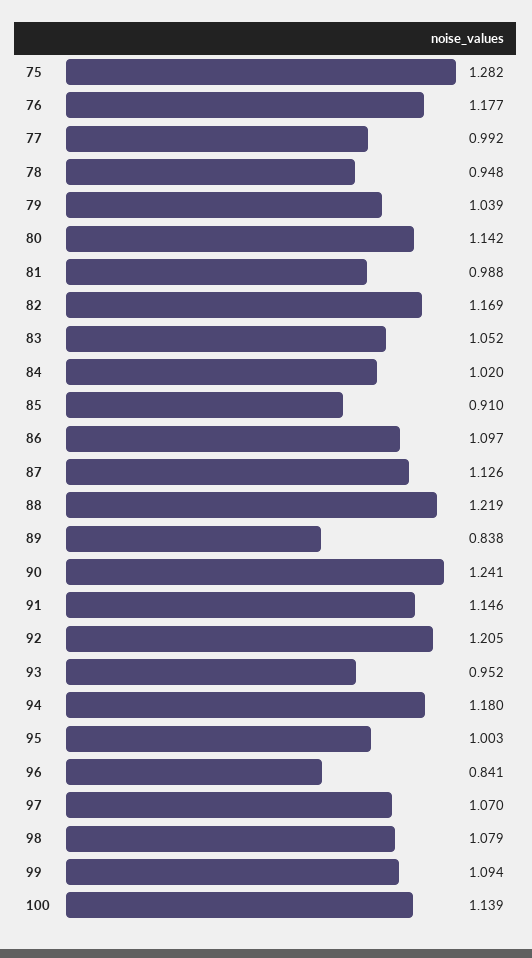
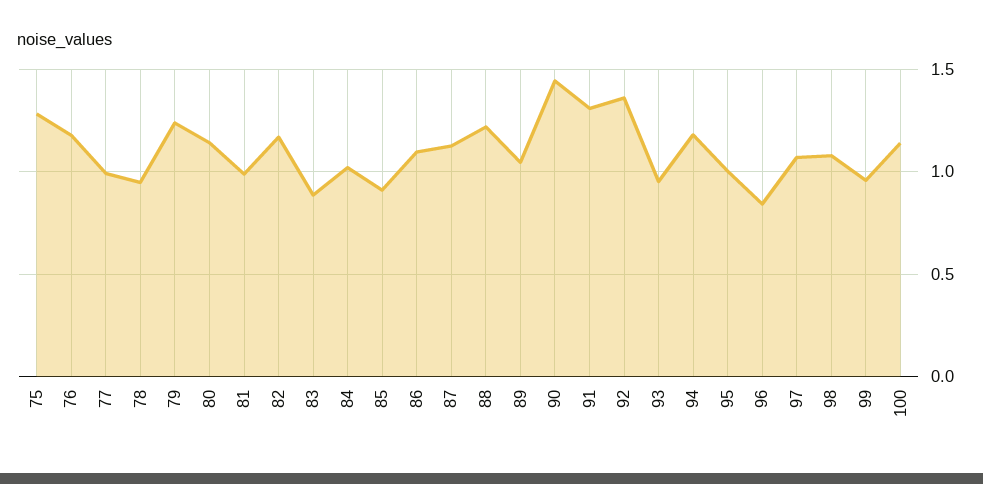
79: 1.039 -> 1.25
83: 1.052 -> 0.9
89: 0.838 -> 1.05
90: 1.241 -> 1.45
91: 1.146 -> 1.3
92: 1.205 -> 1.35
99: 1.094 -> 0.95

